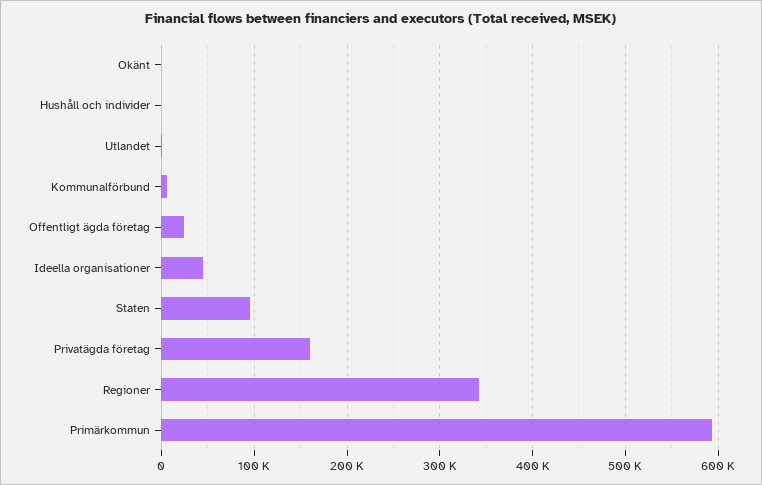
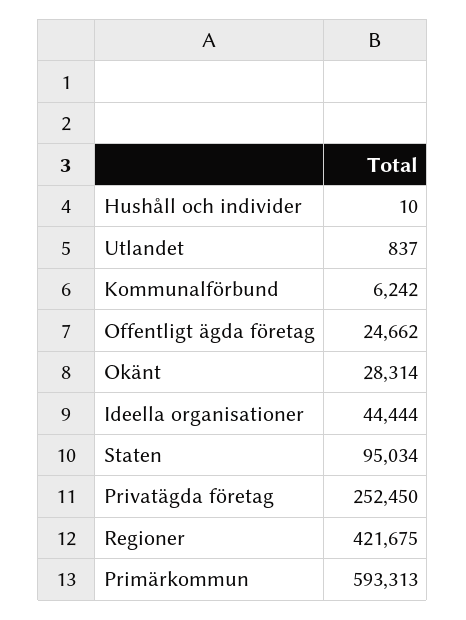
Okänt: 0 -> 28314
Privatägda företag: 160000 -> 252450
Regioner: 340000 -> 421675

